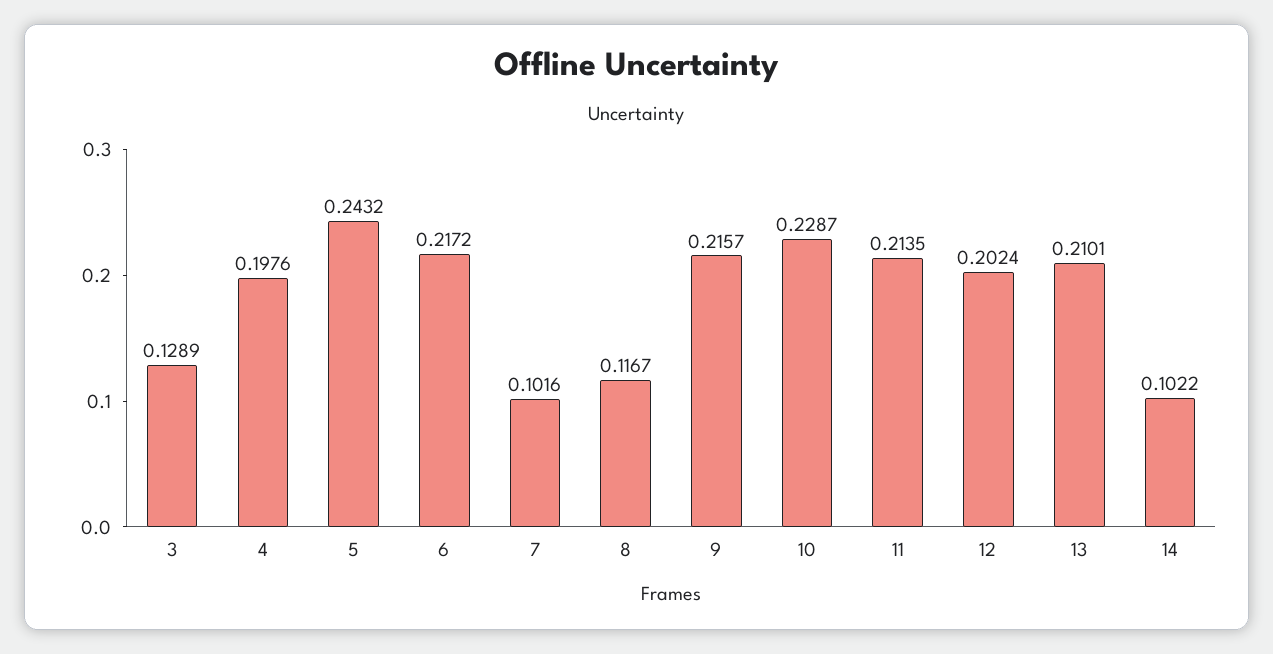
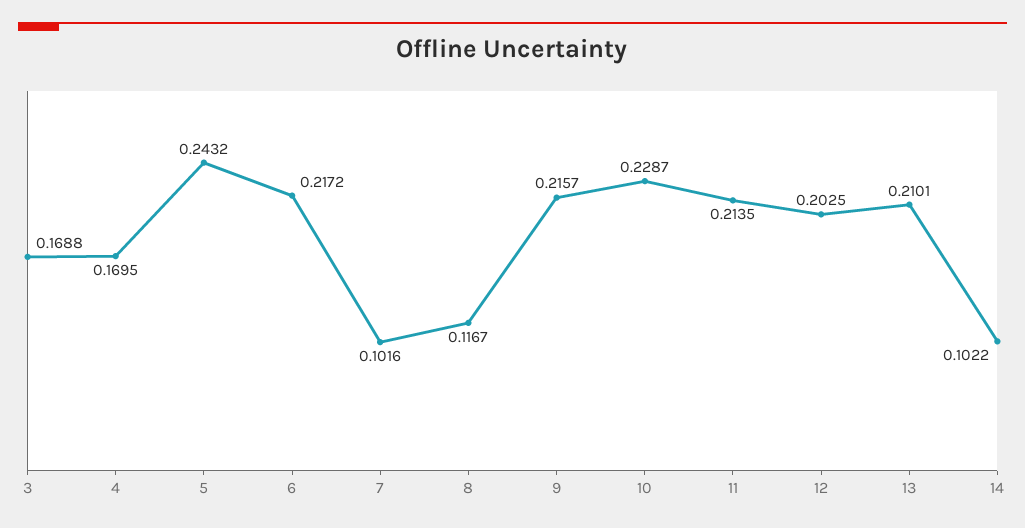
3: 0.1289 -> 0.1688
4: 0.1976 -> 0.1695
12: 0.2024 -> 0.2025

